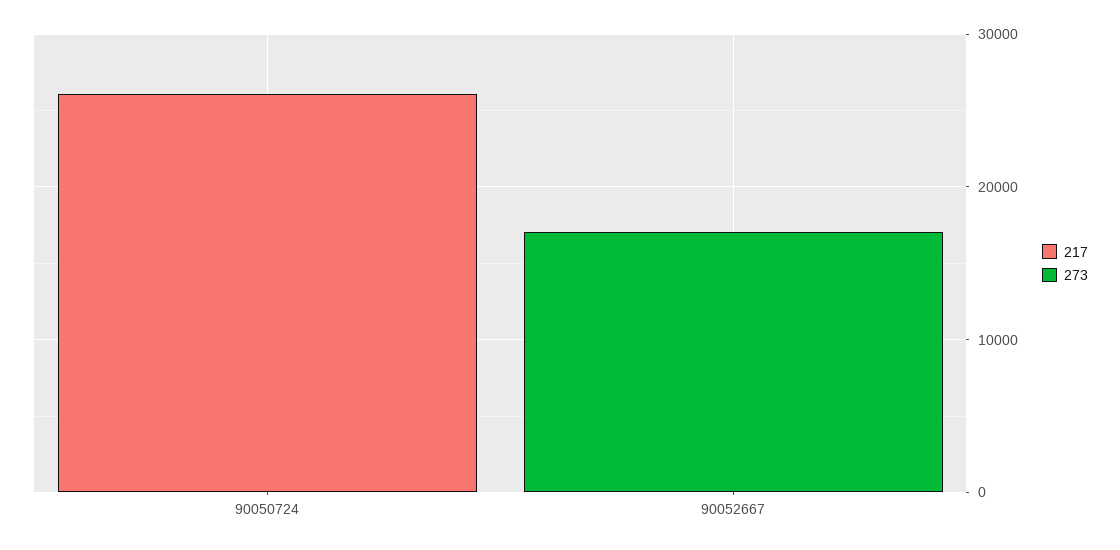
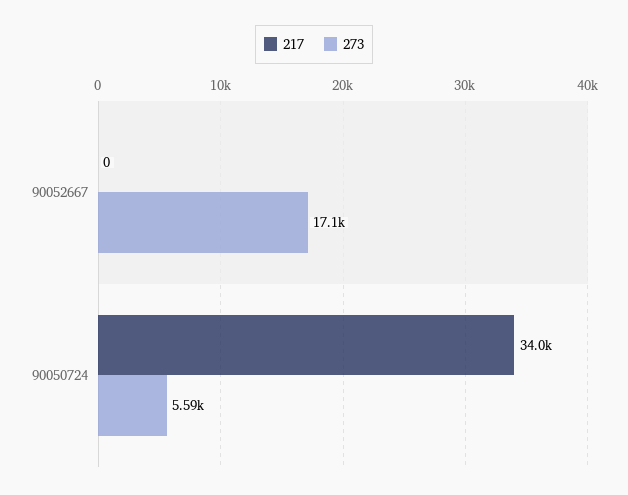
217, 90050724: 26000 -> 34000
273, 90050724: 0 -> 5590

